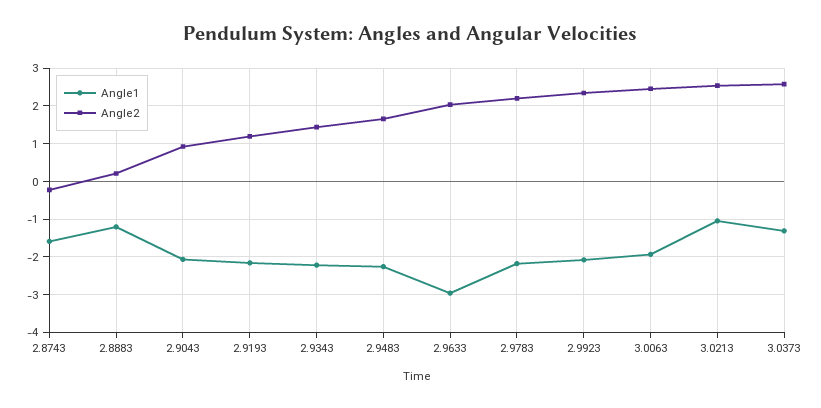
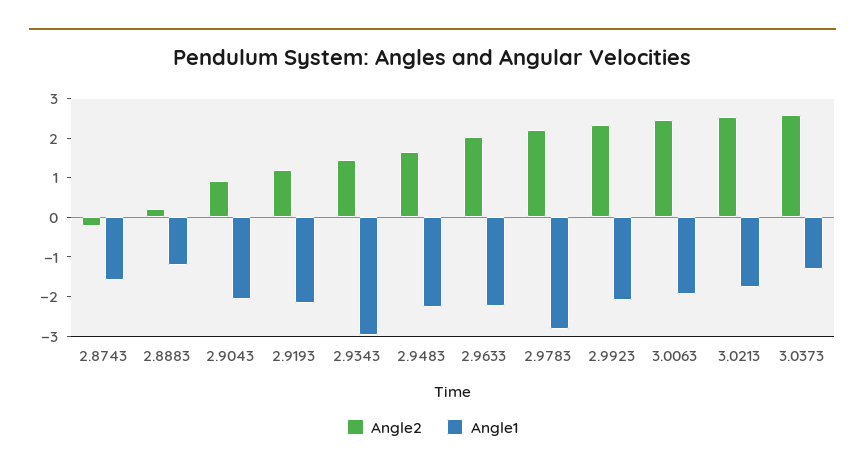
Angle1, 2.9343: -2.2 -> -3
Angle1, 2.9633: -3 -> -2.25
Angle1, 2.9783: -2.2 -> -2.75
Angle1, 3.0213: -1 -> -1.75

